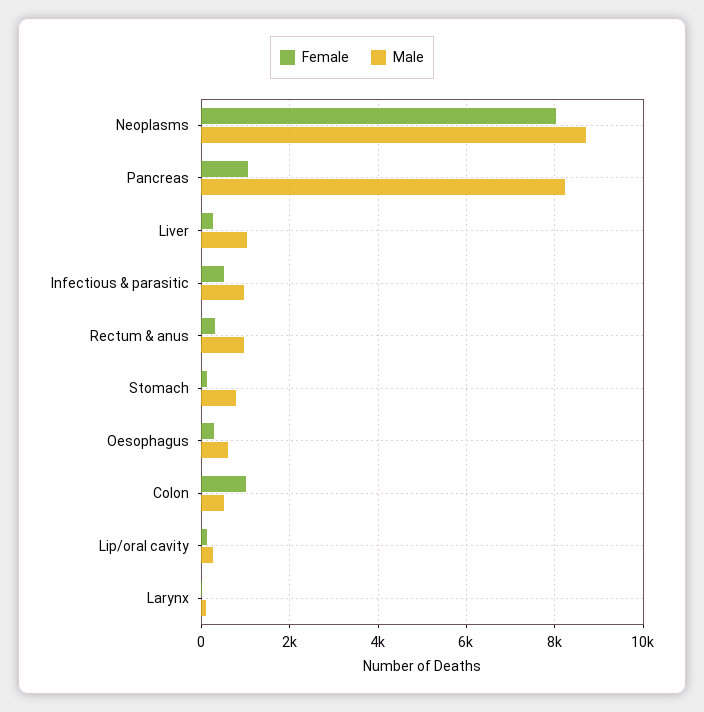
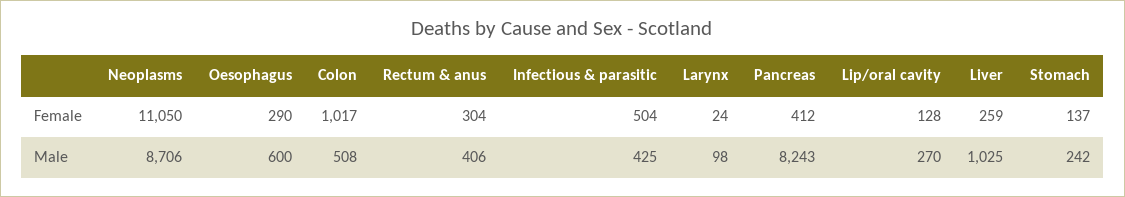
Female, Neoplasms: 8000 -> 11050
Female, Pancreas: 1000 -> 412
Male, Infectious & parasitic: 1000 -> 425
Male, Rectum & anus: 1000 -> 406
Male, Stomach: 800 -> 242

